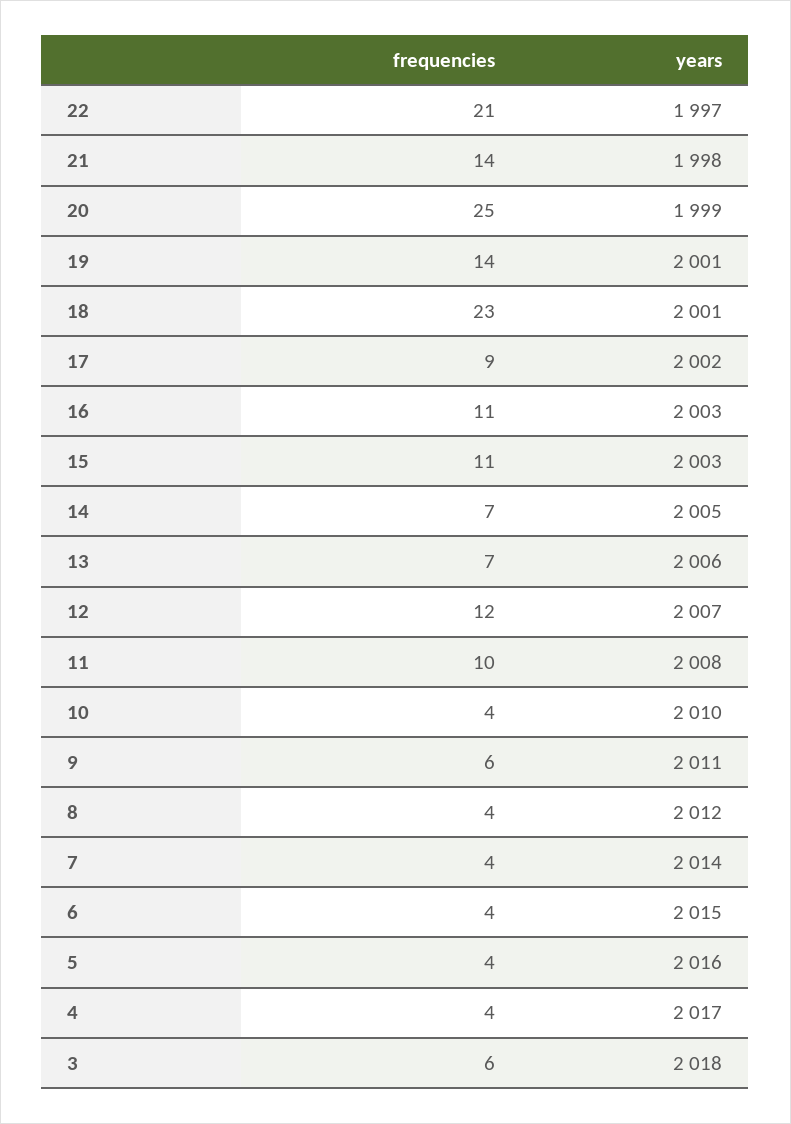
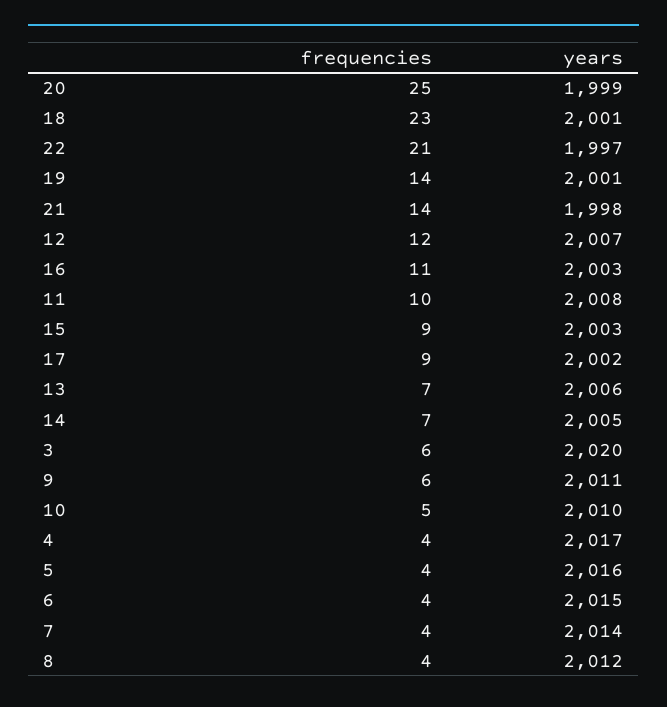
frequencies, 15: 11 -> 9
frequencies, 10: 4 -> 5
years, 3: 2018 -> 2020

